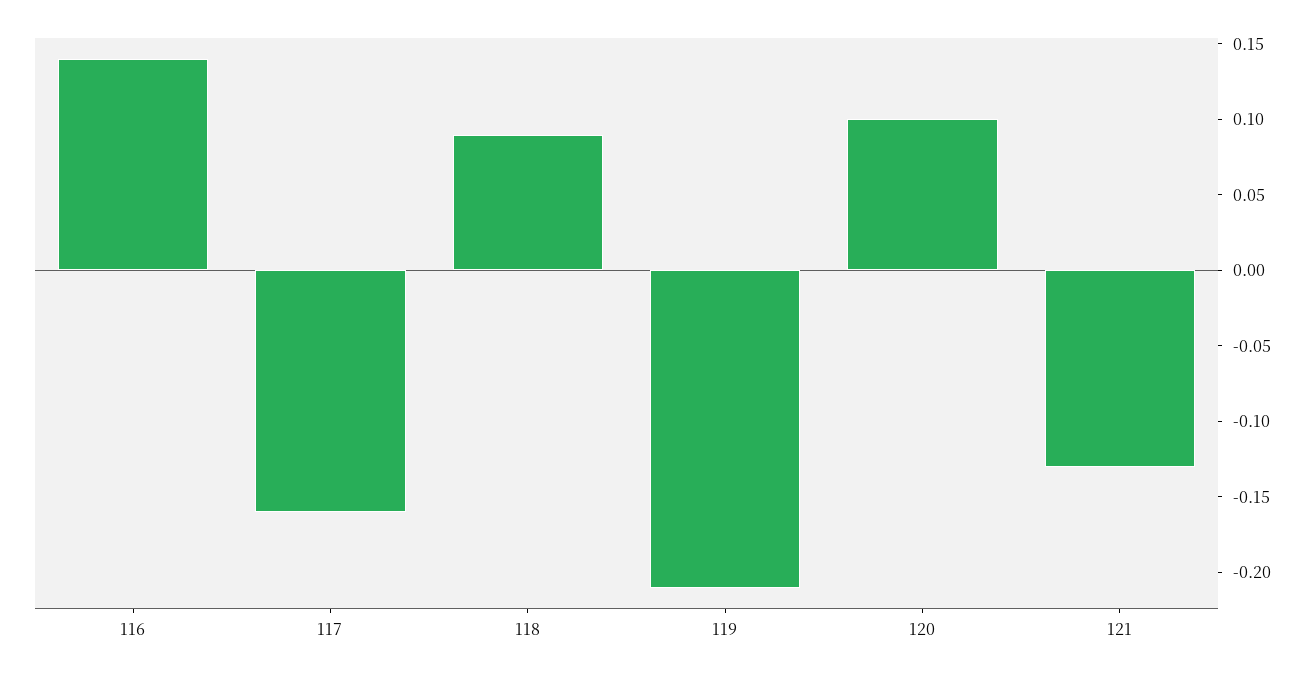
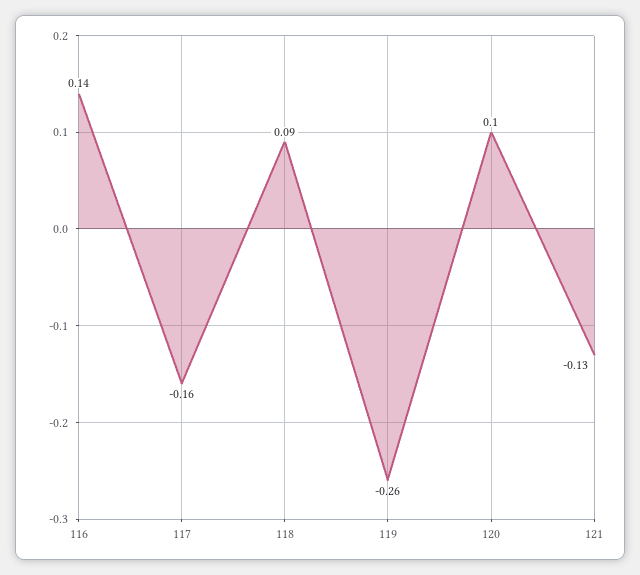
119: -0.21 -> -0.26

